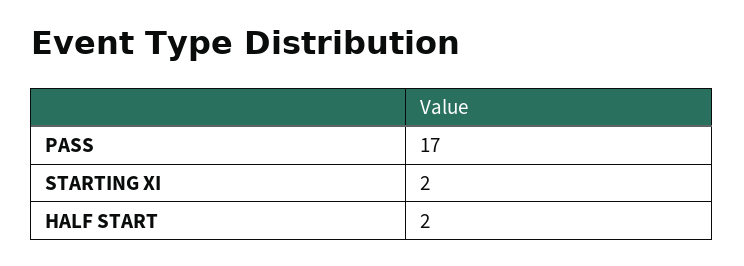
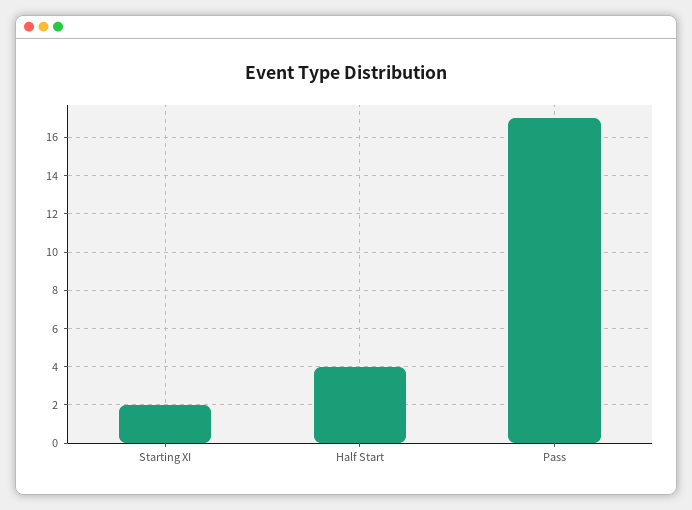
HALF START: 2 -> 4

